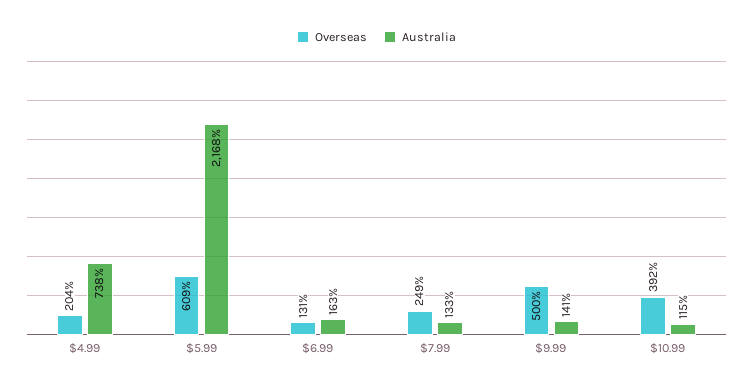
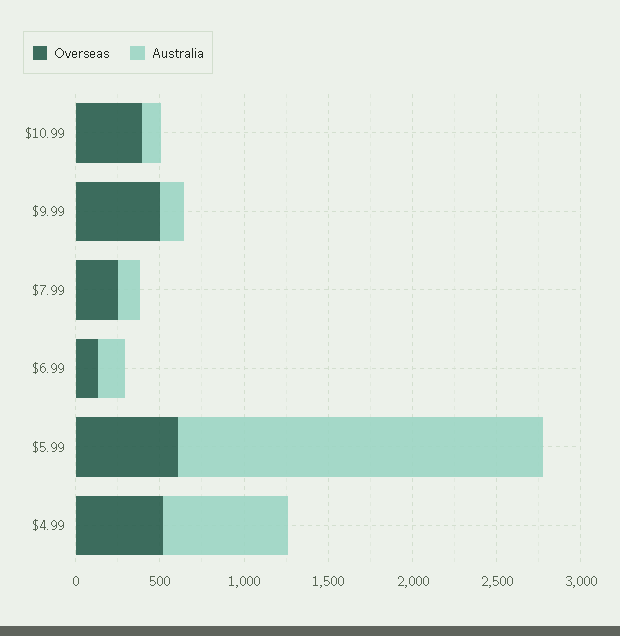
Overseas, $4.99: 204 -> 500

